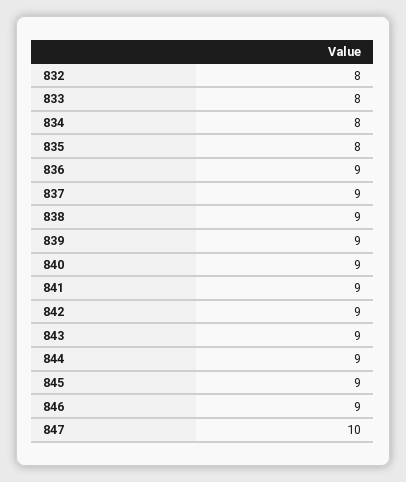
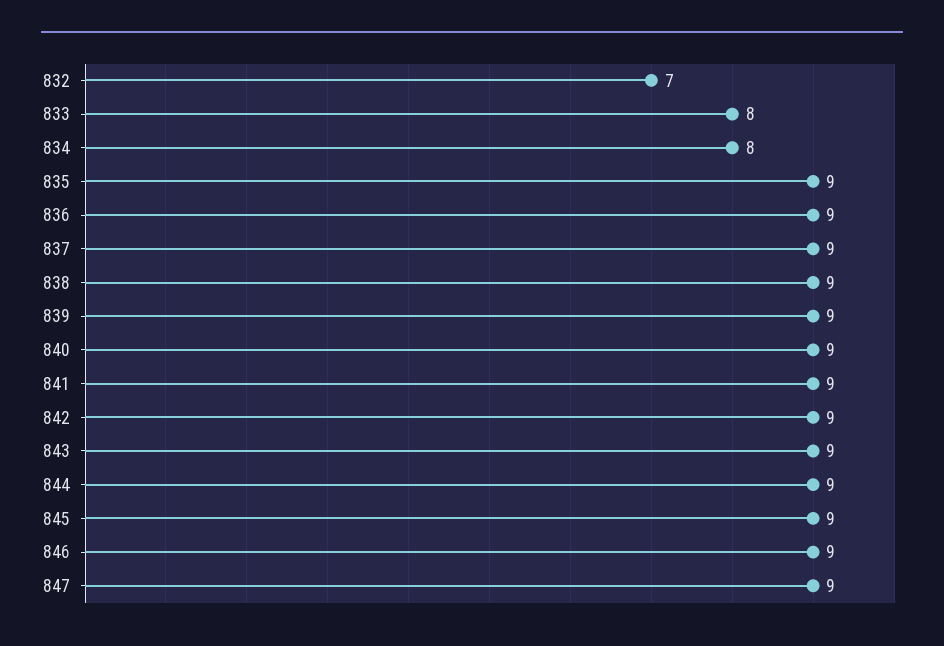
832: 8 -> 7
835: 8 -> 9
847: 10 -> 9

